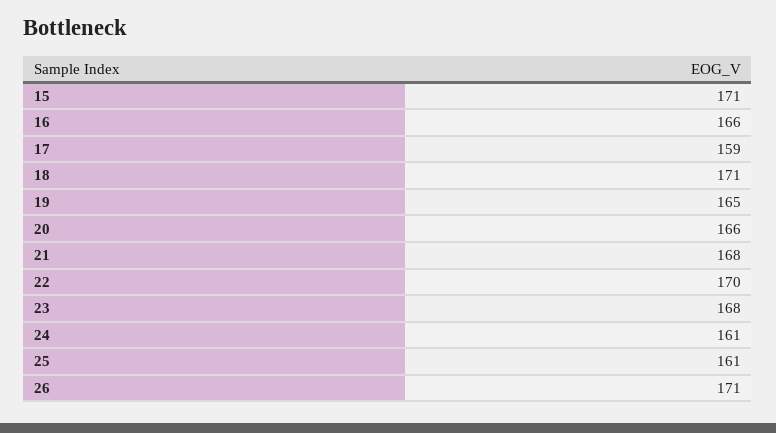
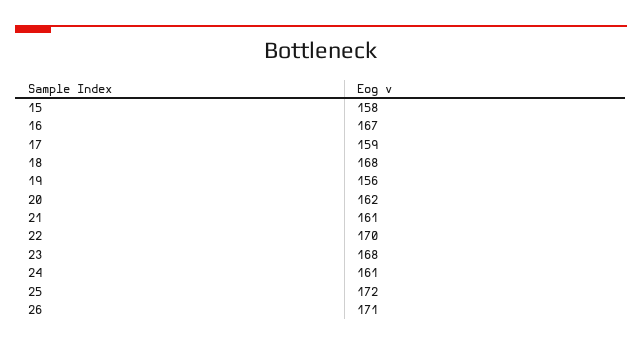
15: 171 -> 158
16: 166 -> 167
18: 171 -> 168
19: 165 -> 156
20: 166 -> 162
21: 168 -> 161
25: 161 -> 172

